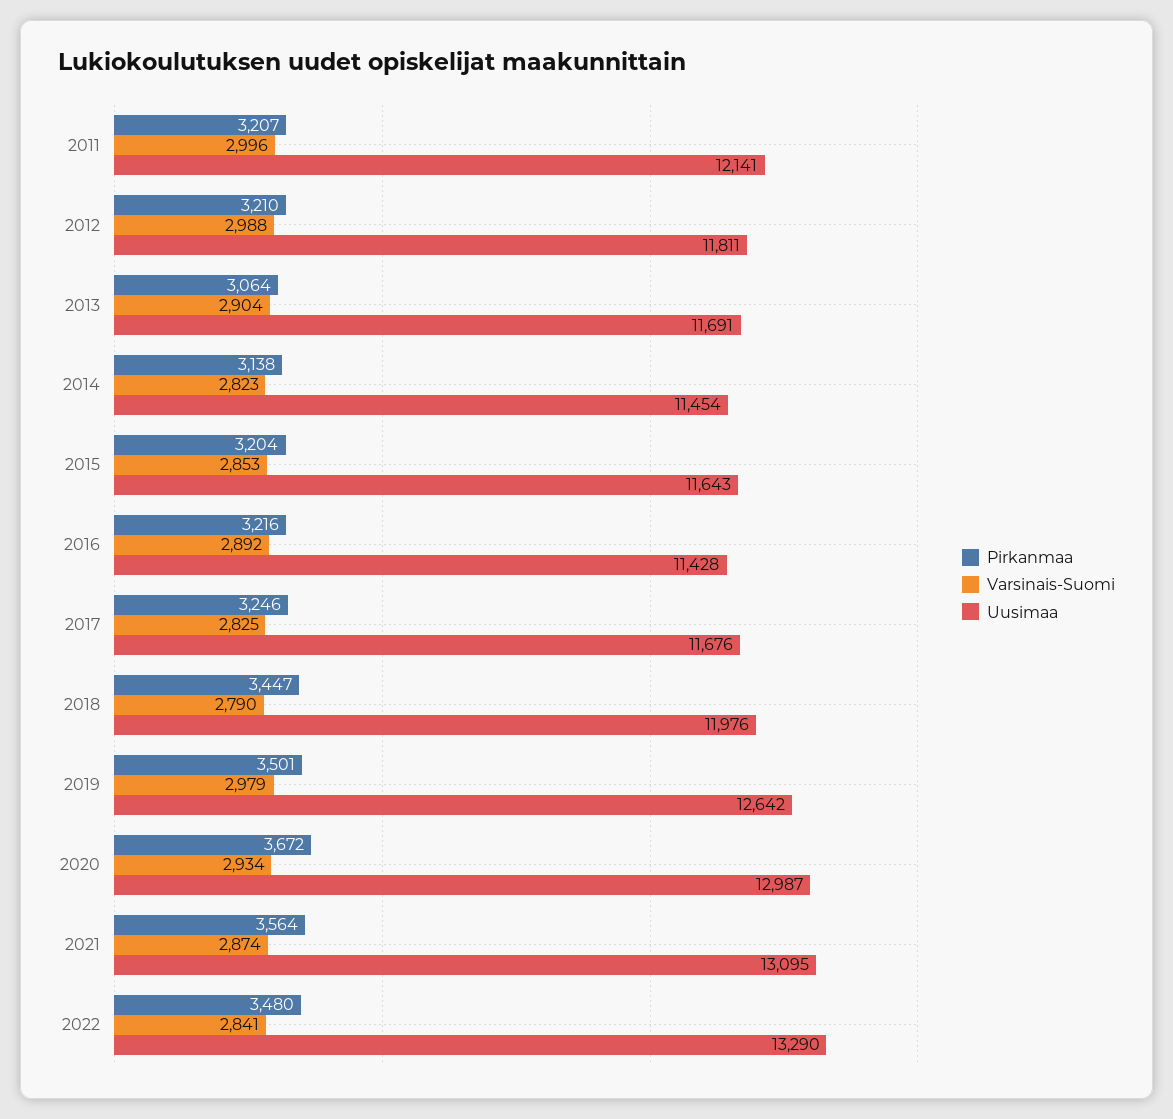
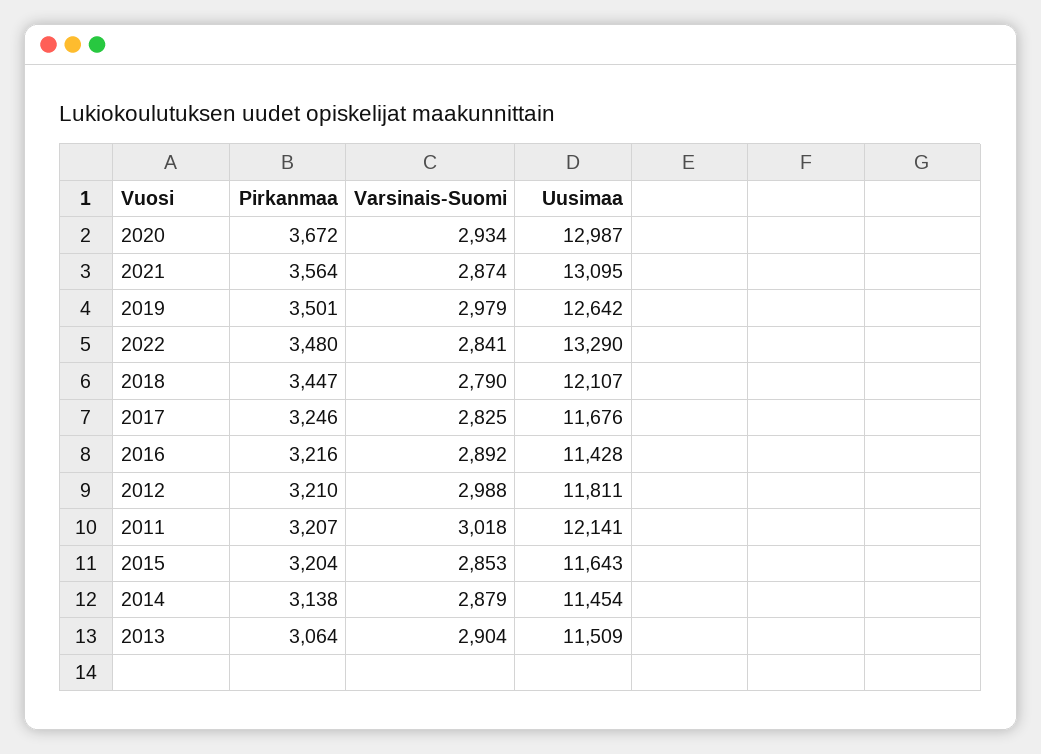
Varsinais-Suomi, 2011: 2996 -> 3018
Uusimaa, 2013: 11691 -> 11509
Varsinais-Suomi, 2014: 2823 -> 2879
Uusimaa, 2018: 11976 -> 12107

